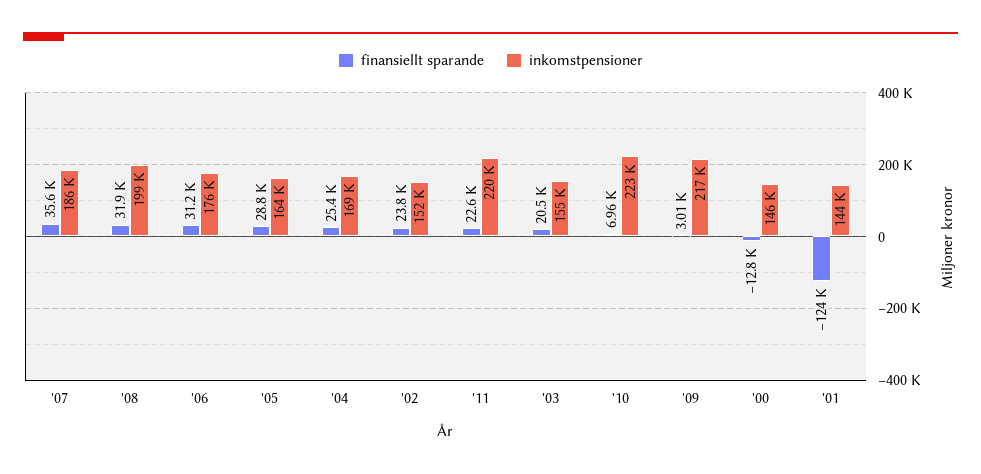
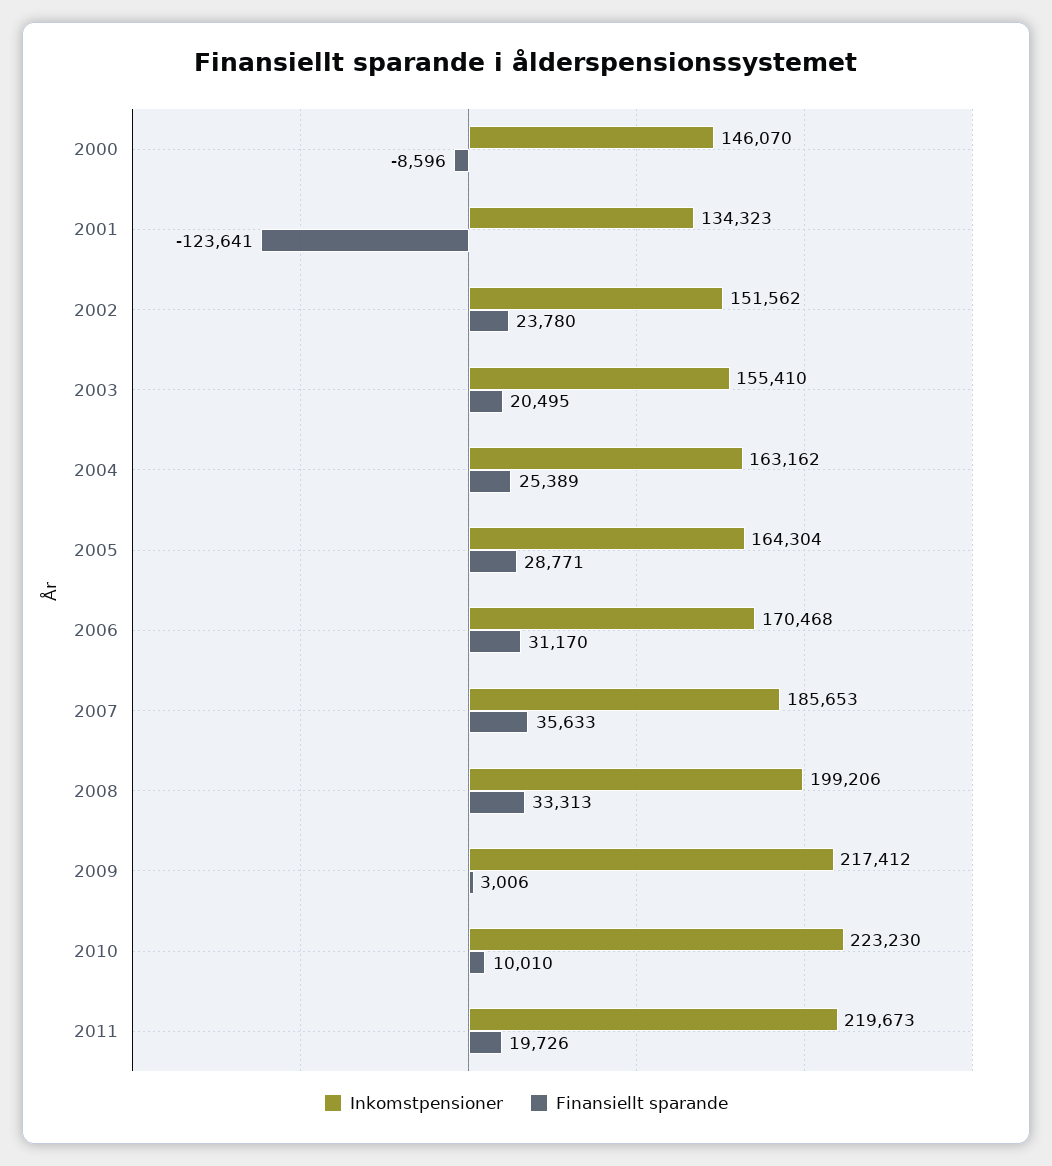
finansiellt sparande, '08: 31900 -> 33313
inkomstpensioner, '06: 176000 -> 170468
inkomstpensioner, '04: 169000 -> 163162
finansiellt sparande, '11: 22600 -> 19726
finansiellt sparande, '10: 6960 -> 10010
finansiellt sparande, '00: -12800 -> -8596
inkomstpensioner, '01: 144000 -> 134323

